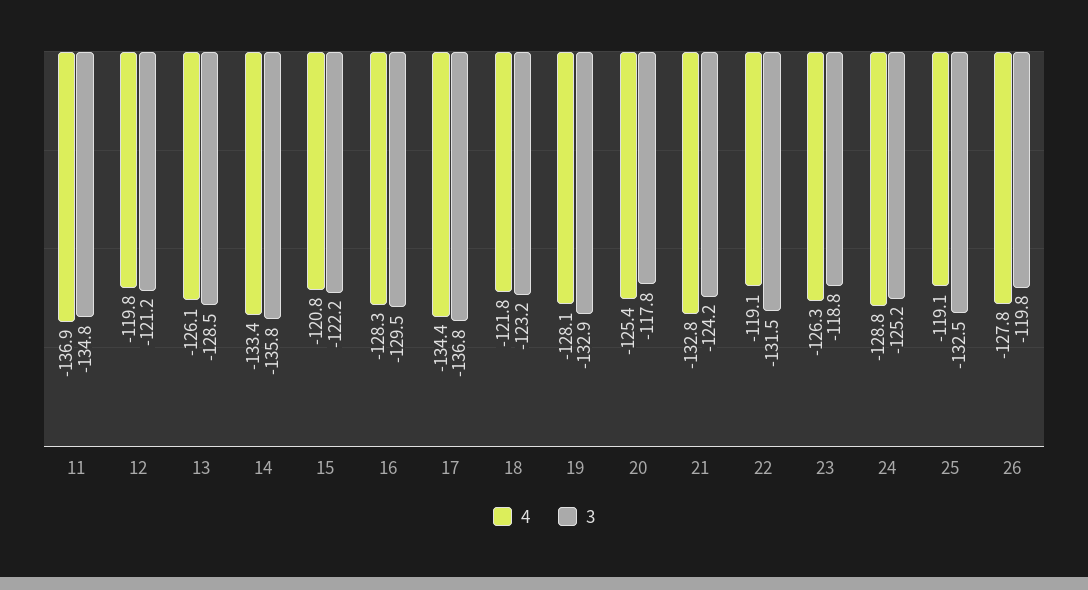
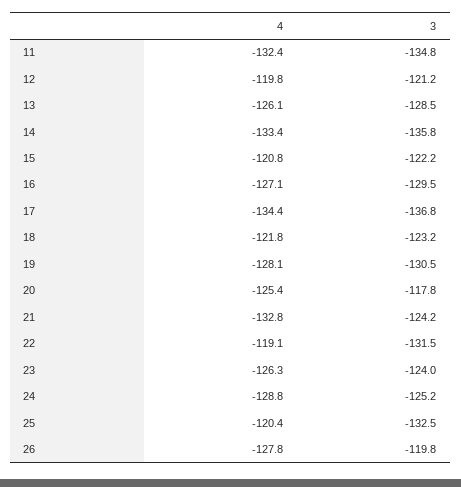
4, 11: -136.9 -> -132.4
4, 16: -128.3 -> -127.1
3, 19: -132.9 -> -130.5
3, 23: -118.8 -> -124
4, 25: -119.1 -> -120.4

